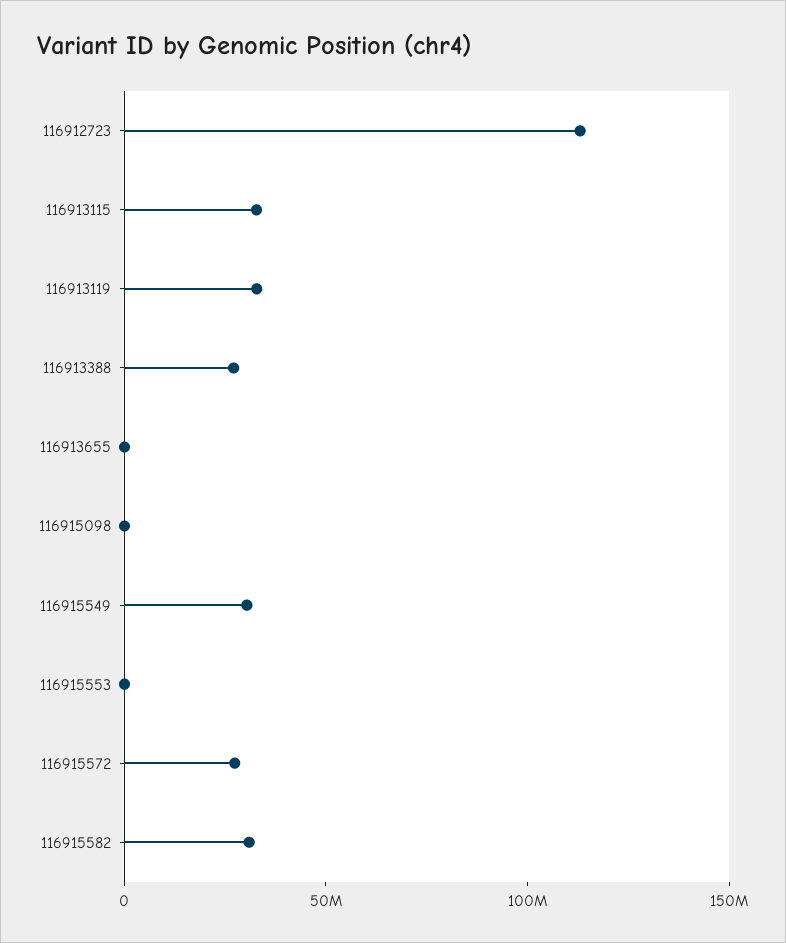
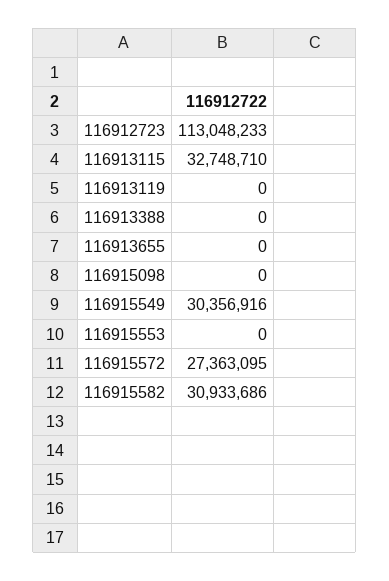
116913119: 30000000 -> 0
116913388: 30000000 -> 0

